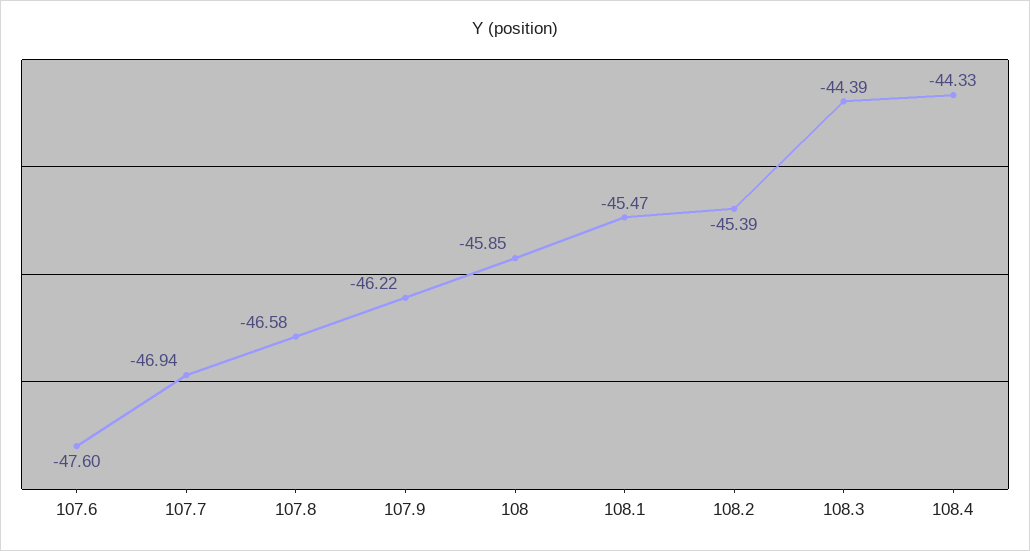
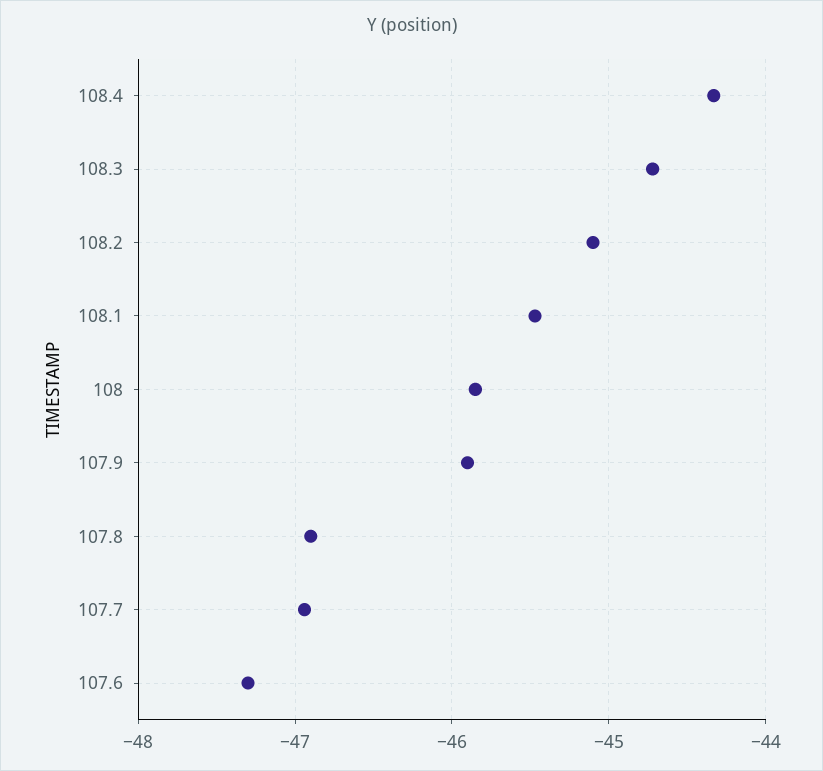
107.6: -47.6 -> -47.3
107.8: -46.58 -> -46.9
107.9: -46.22 -> -45.9
108.2: -45.39 -> -45.1
108.3: -44.39 -> -44.7

